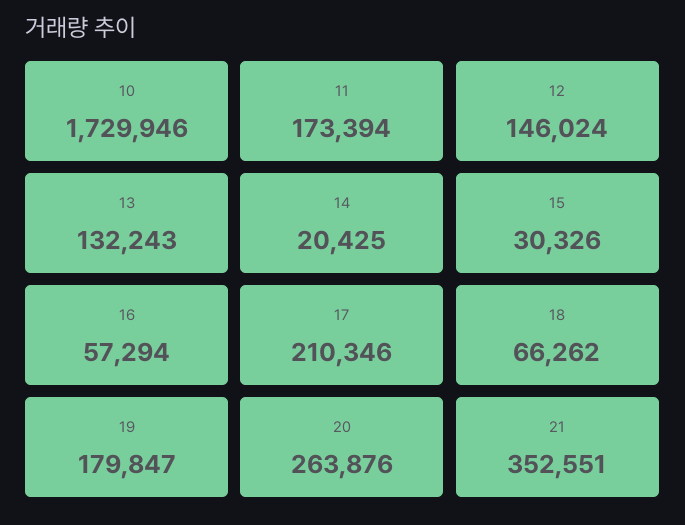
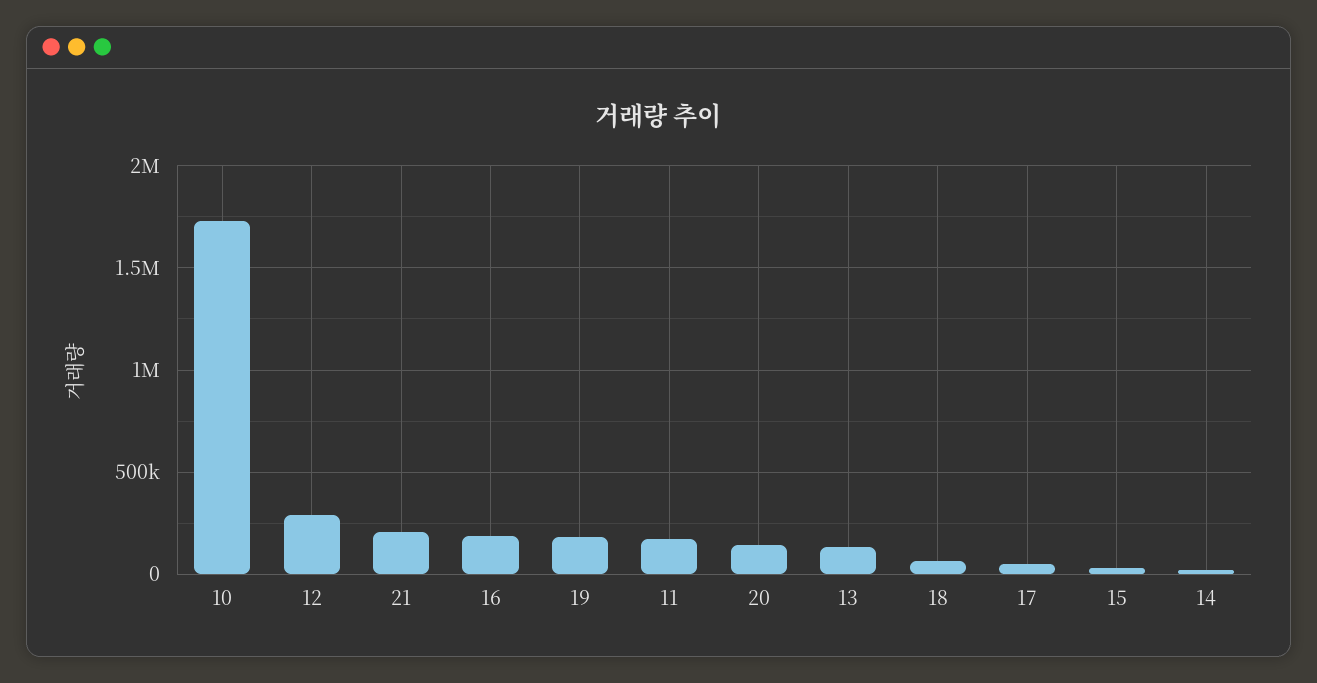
12: 146024 -> 300000
16: 57294 -> 200000
17: 210346 -> 50000
20: 263876 -> 150000
21: 352551 -> 200000

